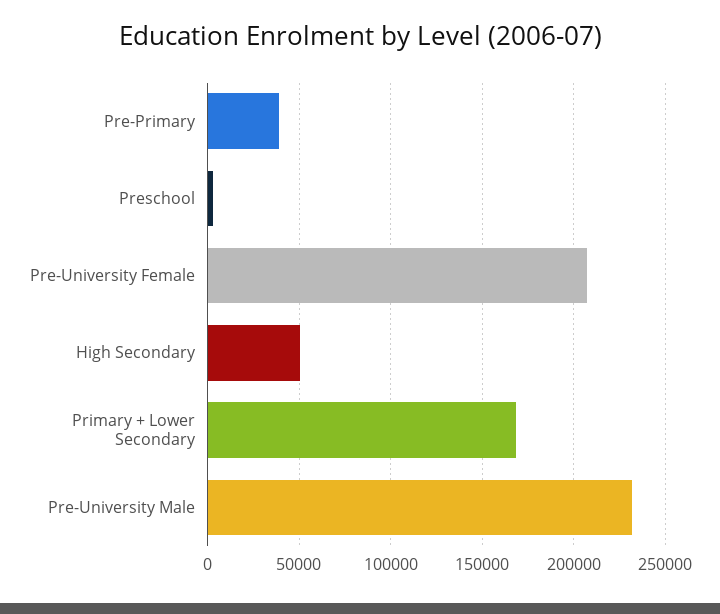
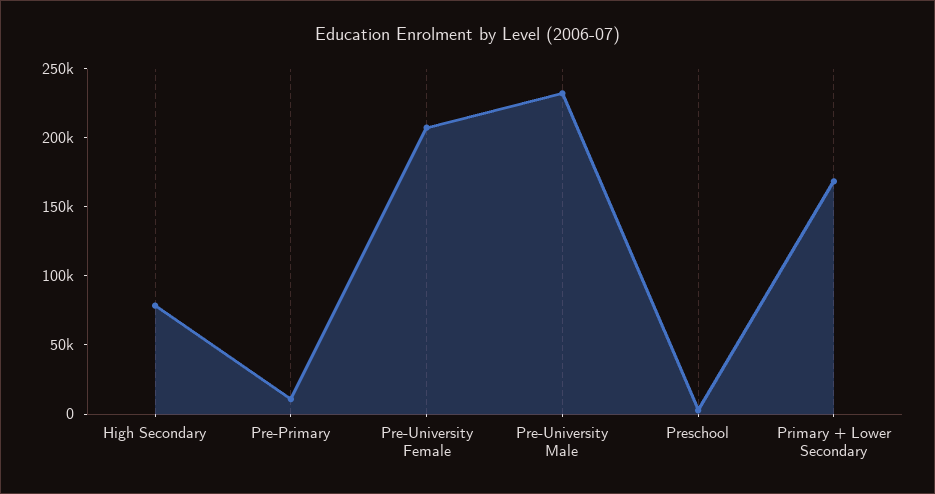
Pre-Primary: 40000 -> 10000
High Secondary: 50000 -> 80000

